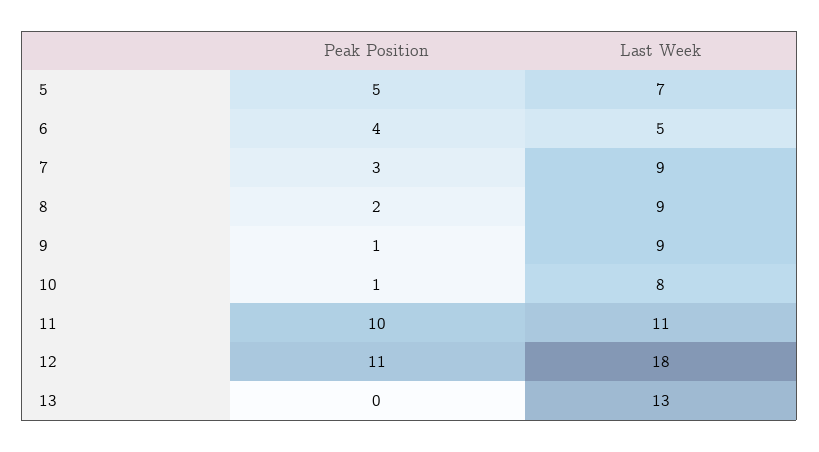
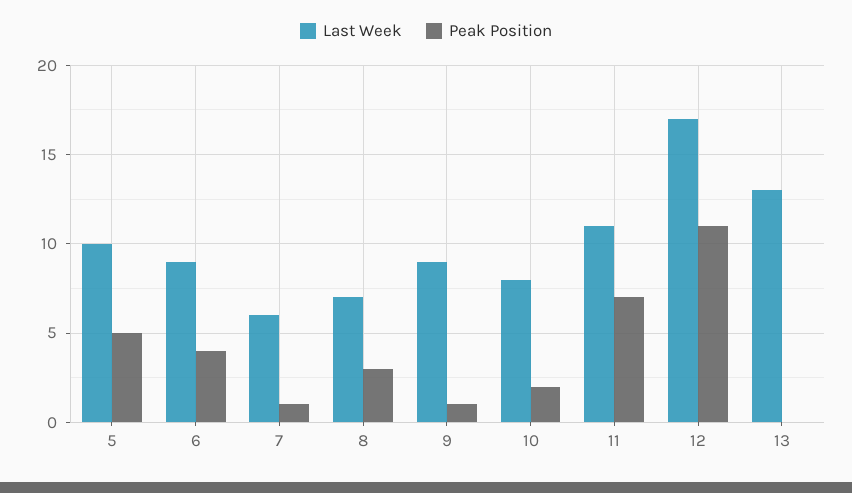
Last Week, 5: 7 -> 10
Last Week, 6: 5 -> 9
Peak Position, 7: 3 -> 1
Last Week, 7: 9 -> 6
Peak Position, 8: 2 -> 3
Last Week, 8: 9 -> 7
Peak Position, 10: 1 -> 2
Peak Position, 11: 10 -> 7
Last Week, 12: 18 -> 17

